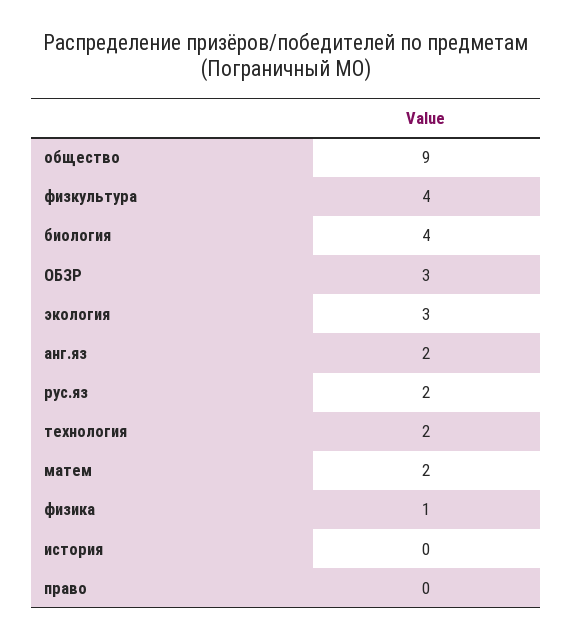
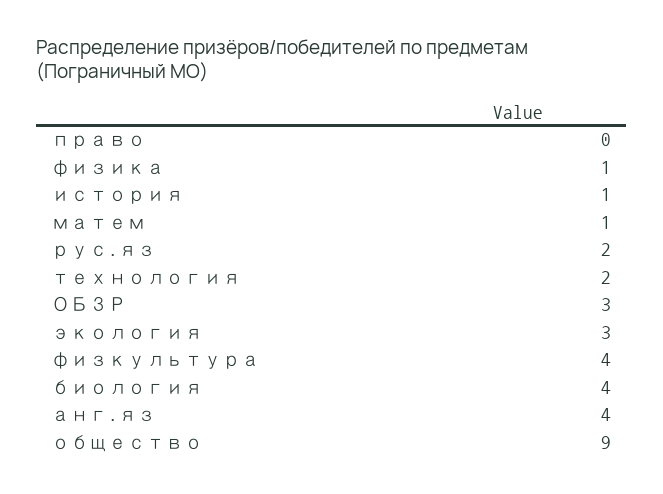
анг.яз: 2 -> 4
матем: 2 -> 1
история: 0 -> 1

